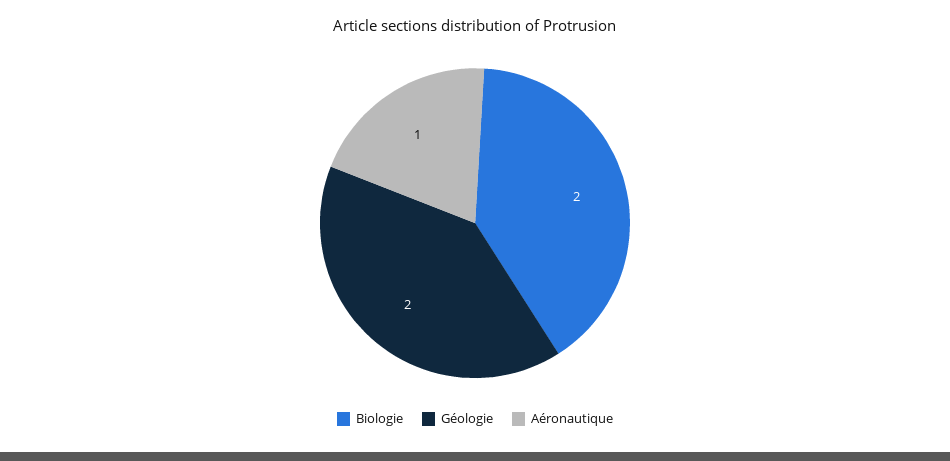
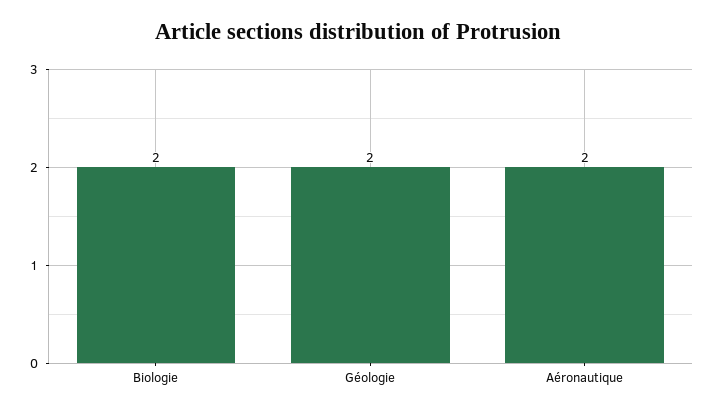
Aéronautique: 1 -> 2

